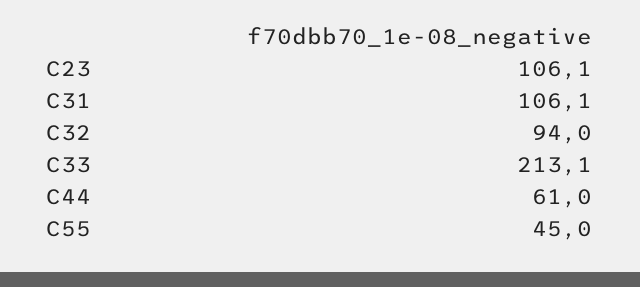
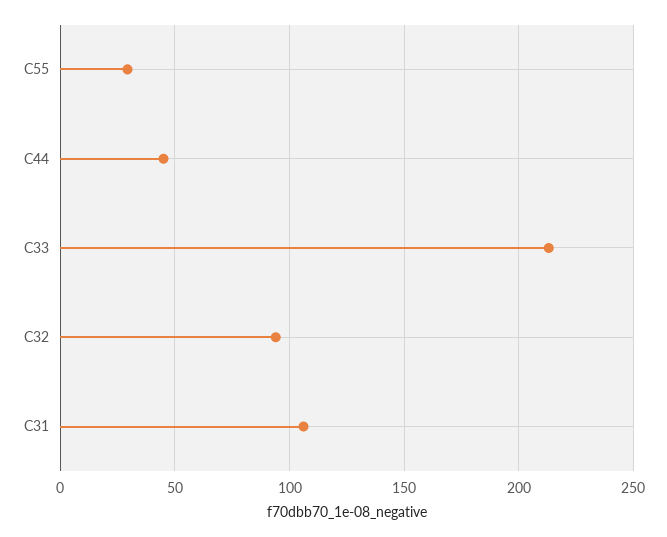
C23: 106.1 -> none
C44: 61 -> 45
C55: 45 -> 30

